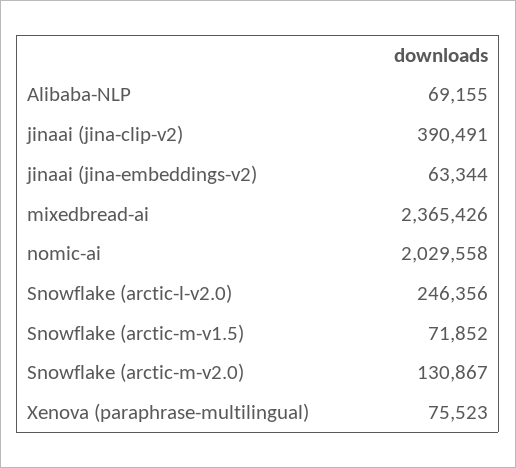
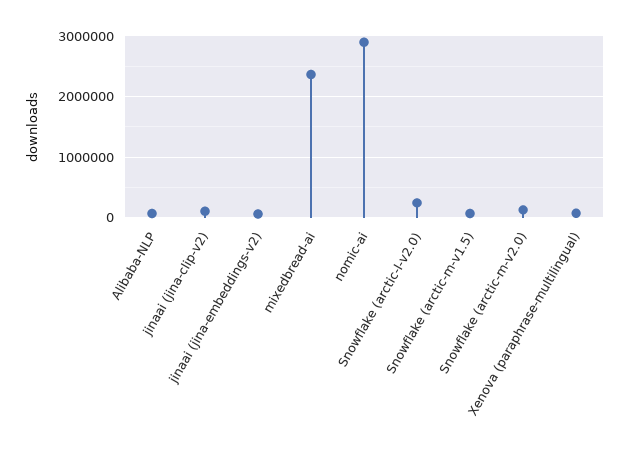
jinaai (jina-clip-v2): 390491 -> 100000
nomic-ai: 2029558 -> 2900000

